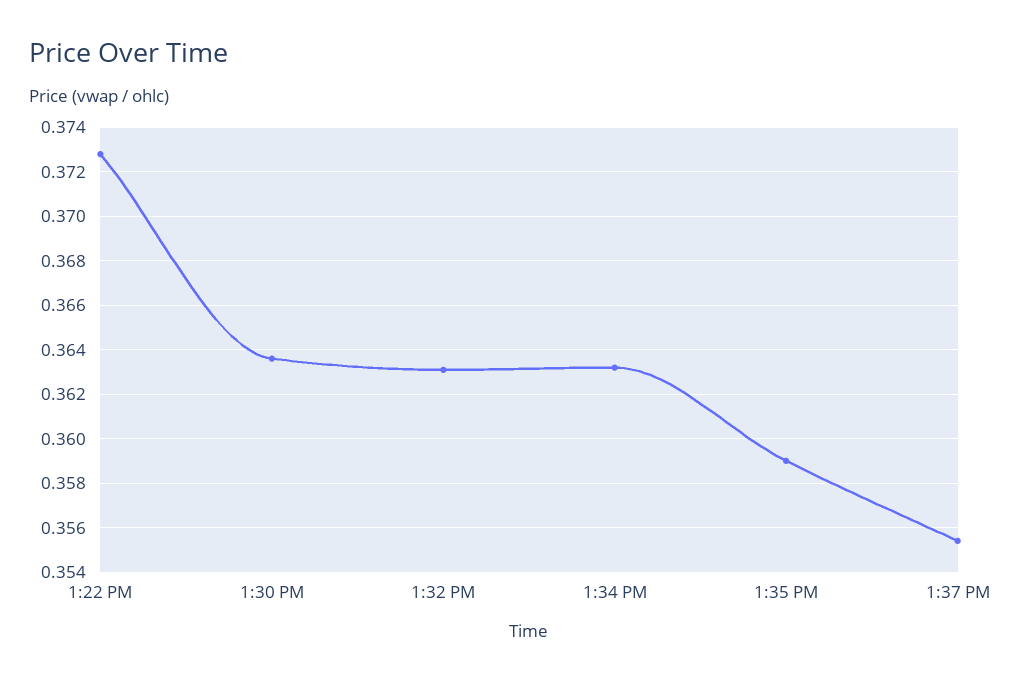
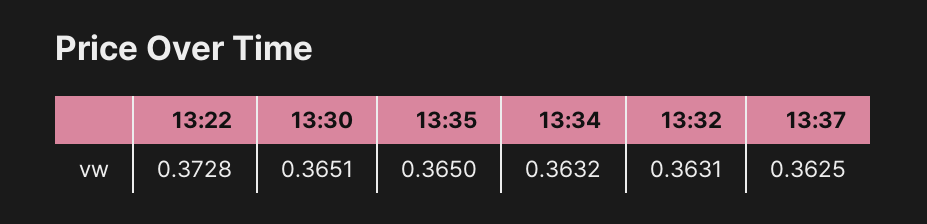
1:30 PM: 0.3635 -> 0.3651
1:35 PM: 0.359 -> 0.365
1:37 PM: 0.3555 -> 0.3625

